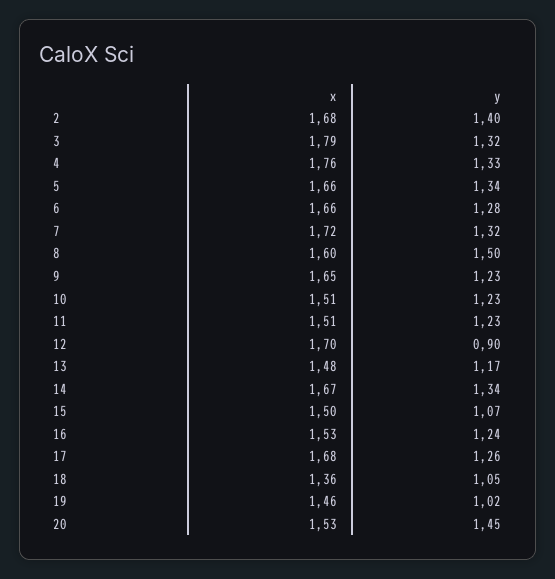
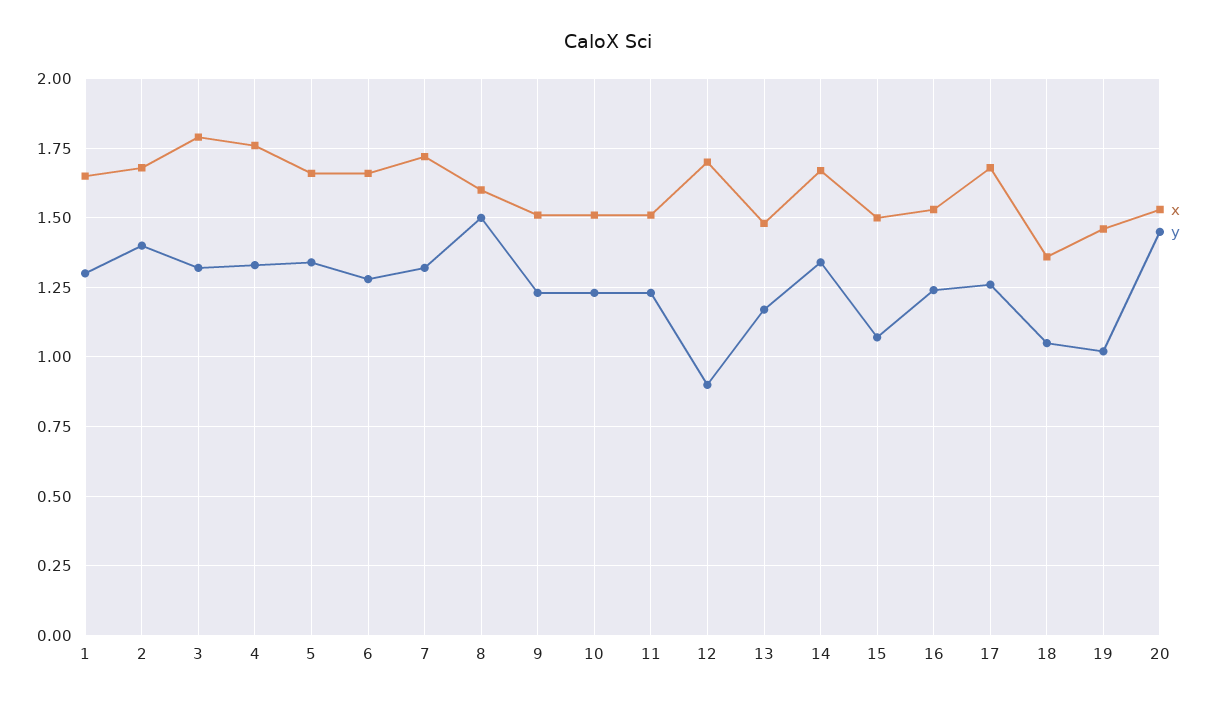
x, 9: 1.65 -> 1.5
x, 1: none -> 1.65
y, 1: none -> 1.3

